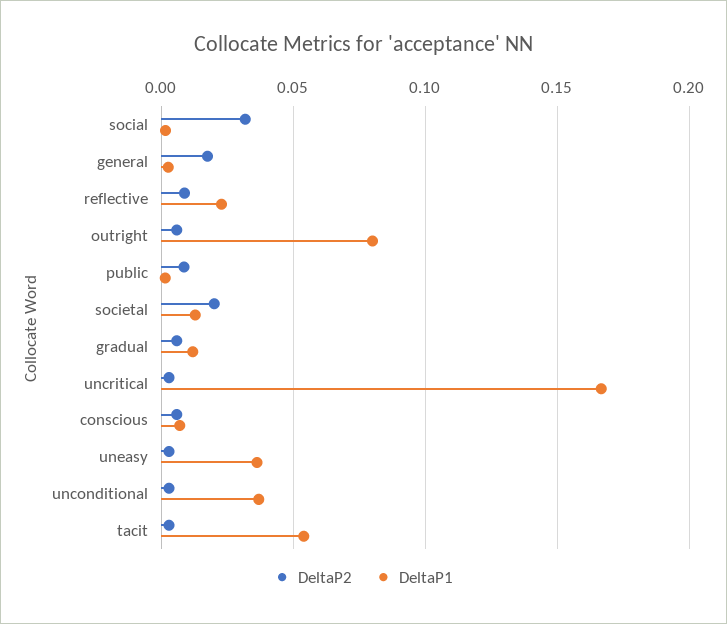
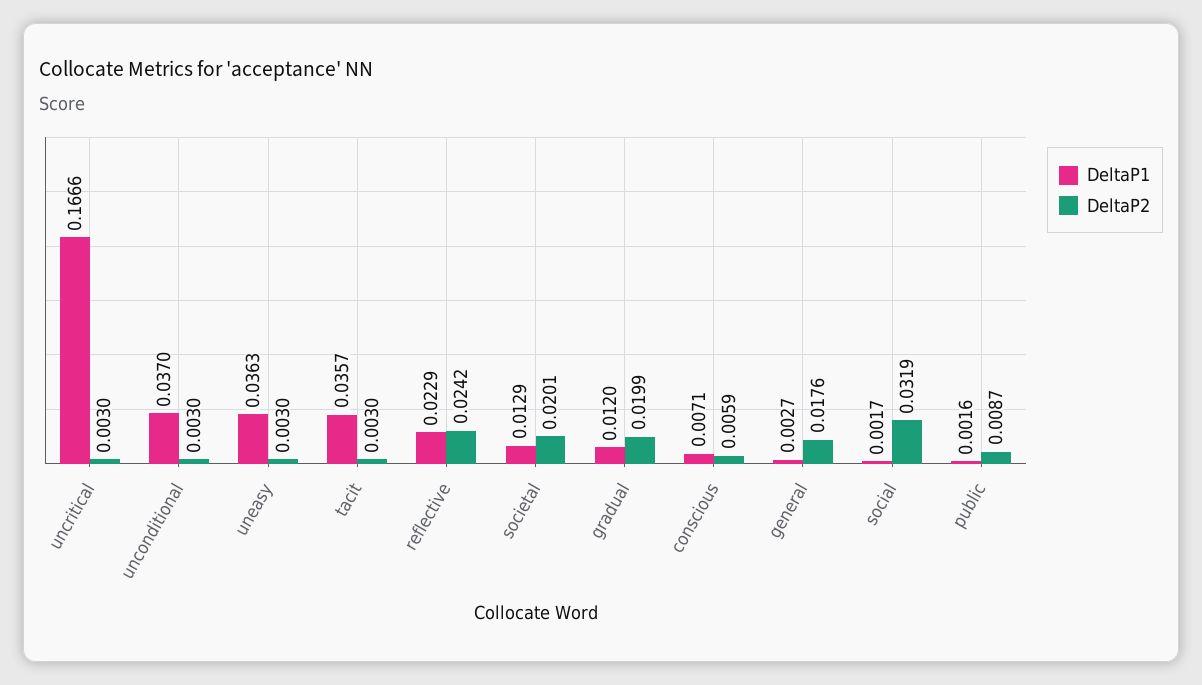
DeltaP2, reflective: 0.01 -> 0.0242
DeltaP2, outright: 0.005 -> none
DeltaP1, outright: 0.08 -> none
DeltaP2, gradual: 0.005 -> 0.0199
DeltaP1, tacit: 0.055 -> 0.0357

